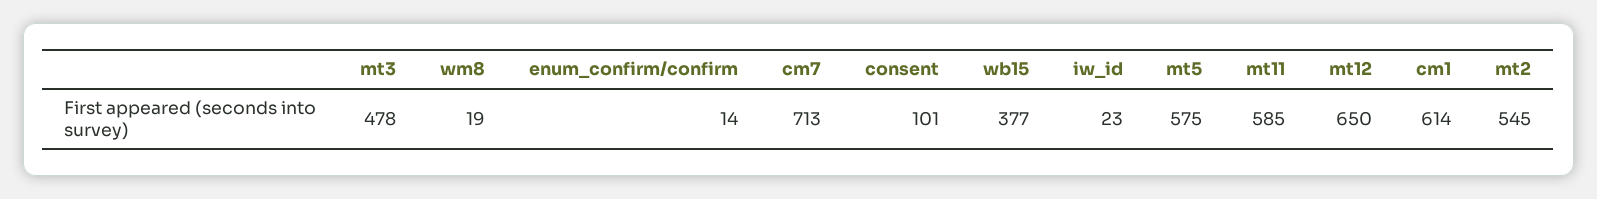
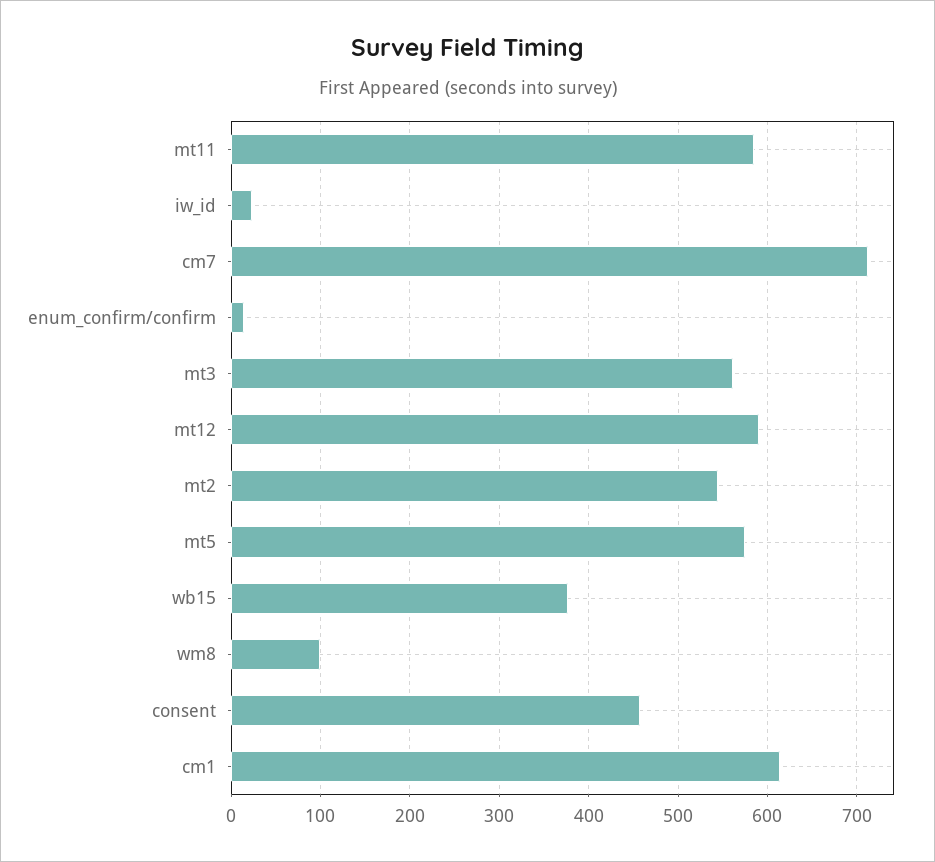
mt3: 478 -> 560
wm8: 19 -> 100
consent: 101 -> 460
mt12: 650 -> 590

